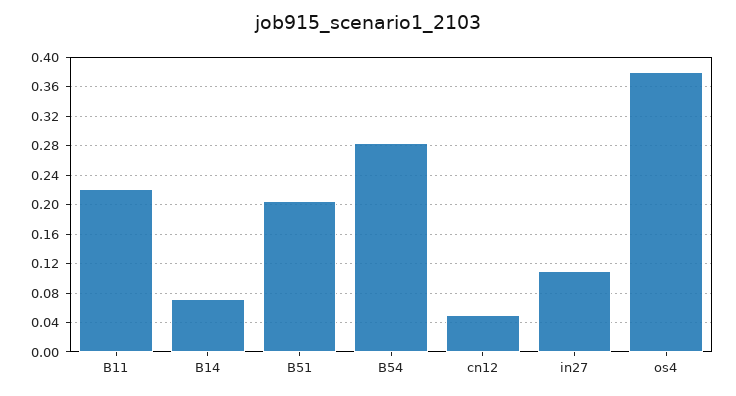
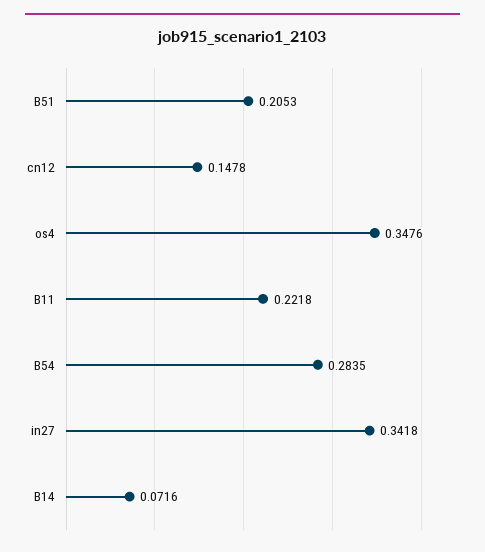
cn12: 0.05 -> 0.1478
in27: 0.11 -> 0.3418
os4: 0.38 -> 0.3476

